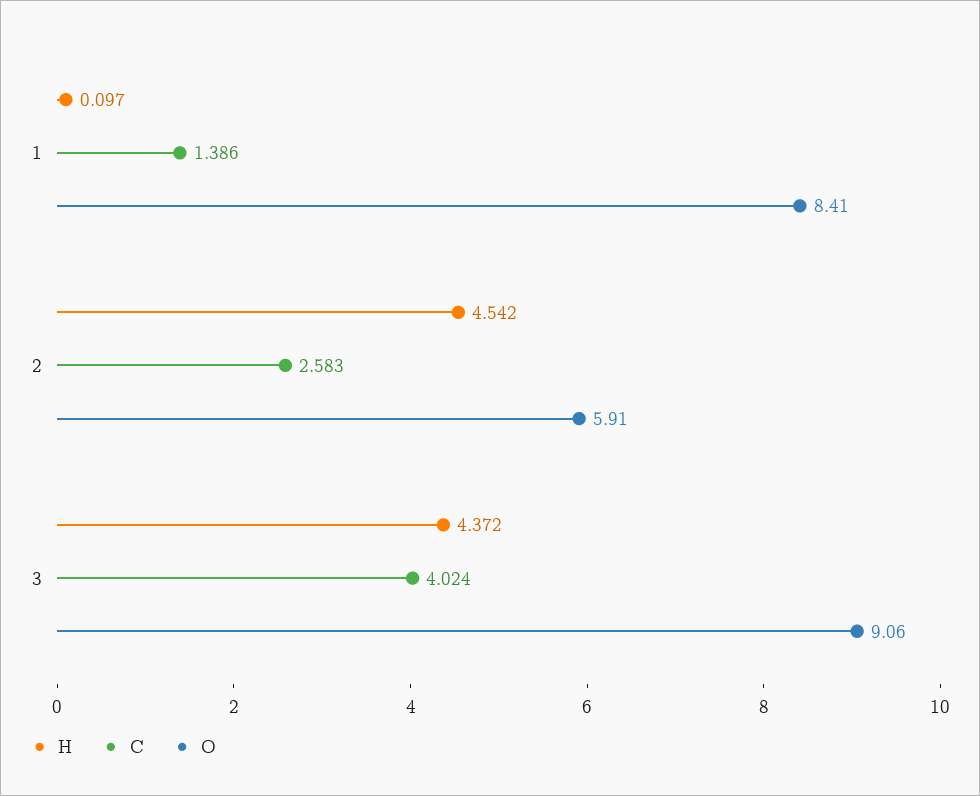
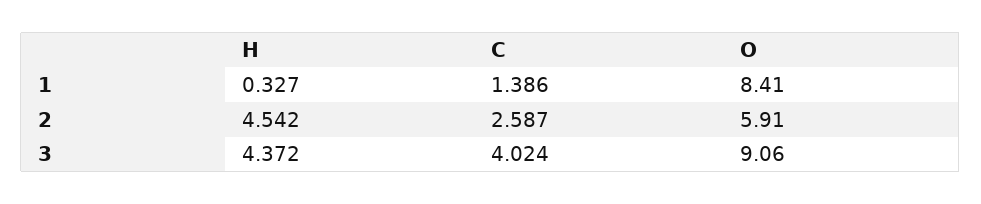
H, 1: 0.097 -> 0.327
C, 2: 2.583 -> 2.587

